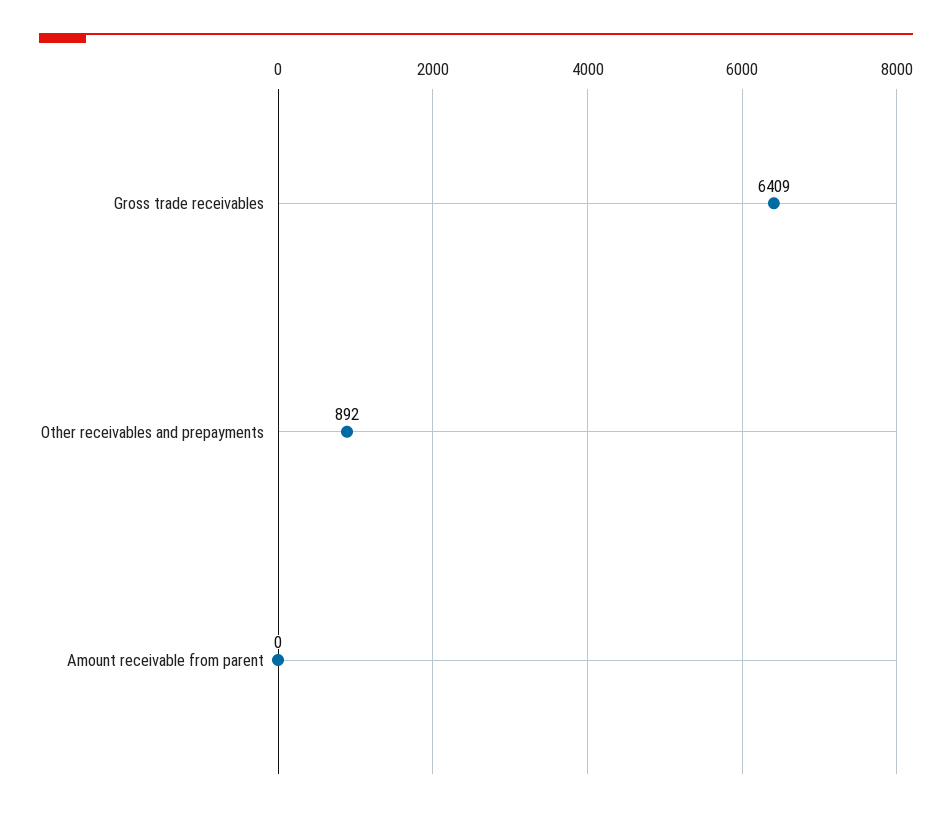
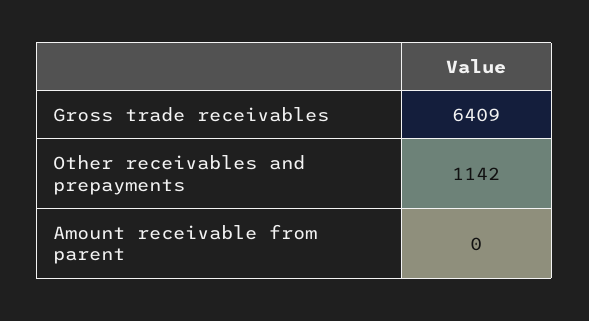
Other receivables and prepayments: 892 -> 1142

